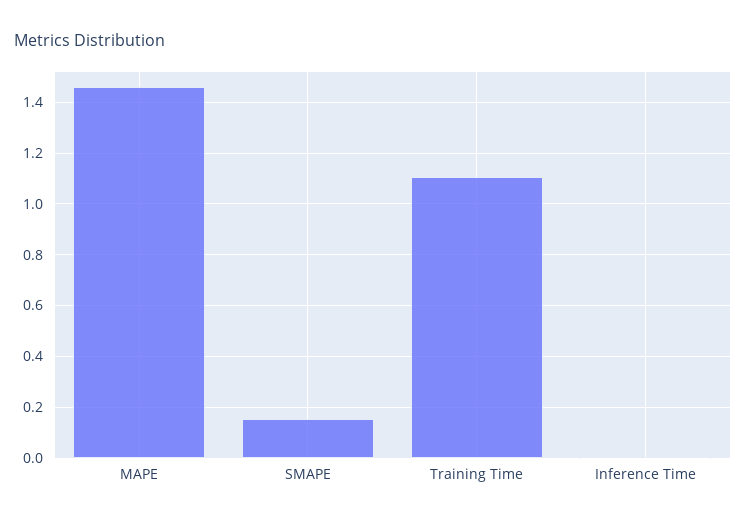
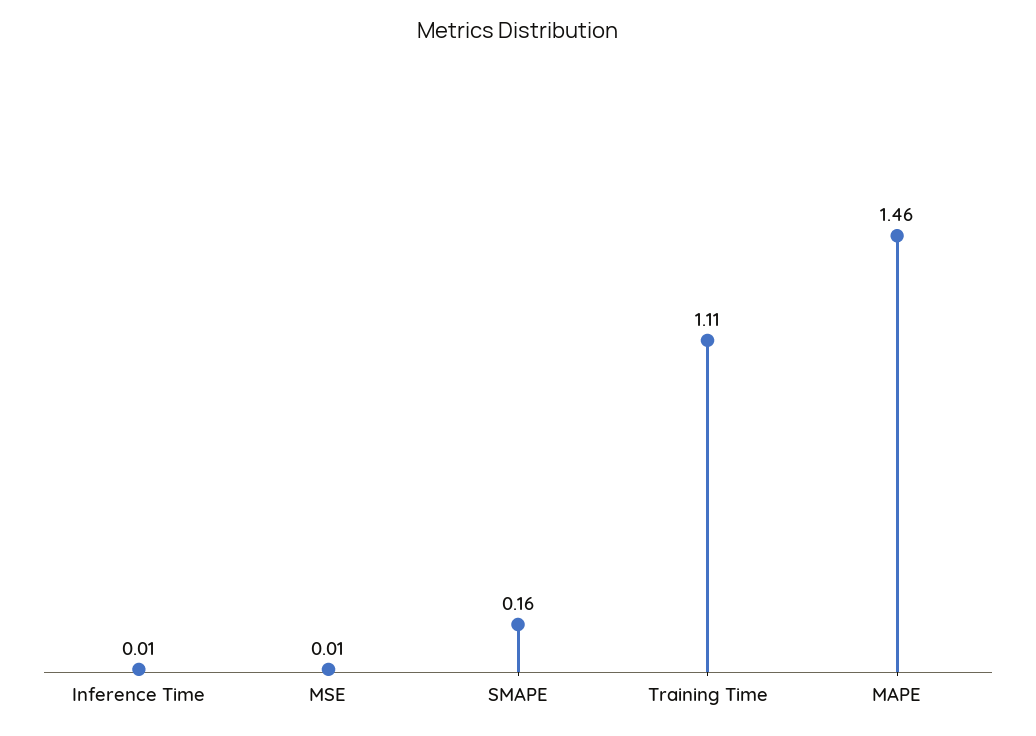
MSE: none -> 0.01

